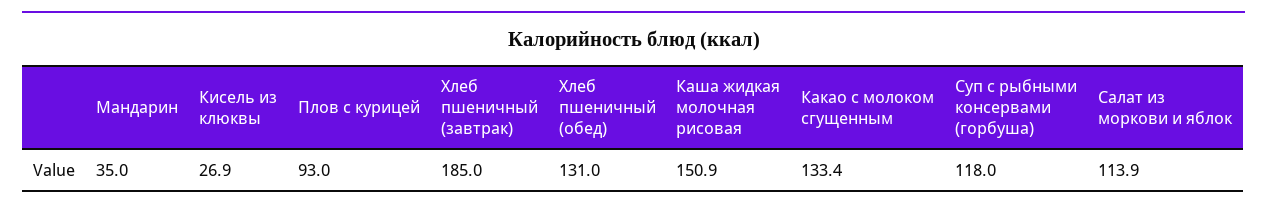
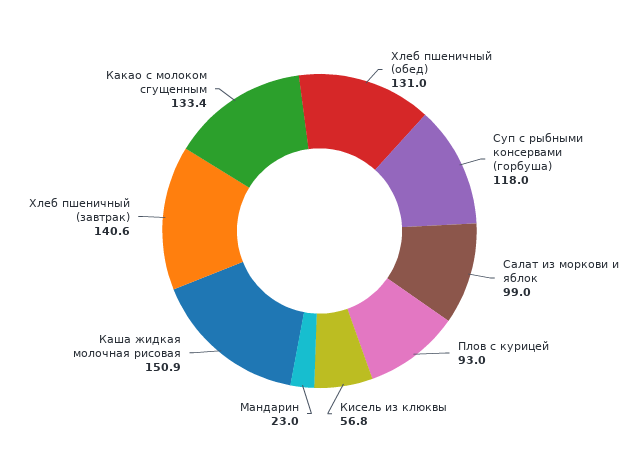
Мандарин: 35 -> 23
Кисель из клюквы: 26.9 -> 56.8
Хлеб пшеничный (завтрак): 185 -> 140.6
Салат из моркови и яблок: 113.9 -> 99

